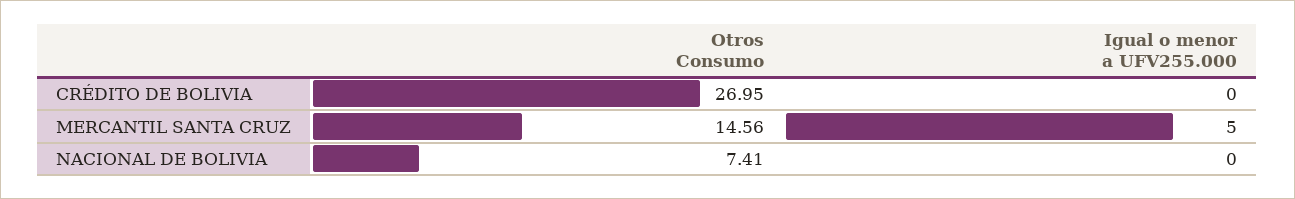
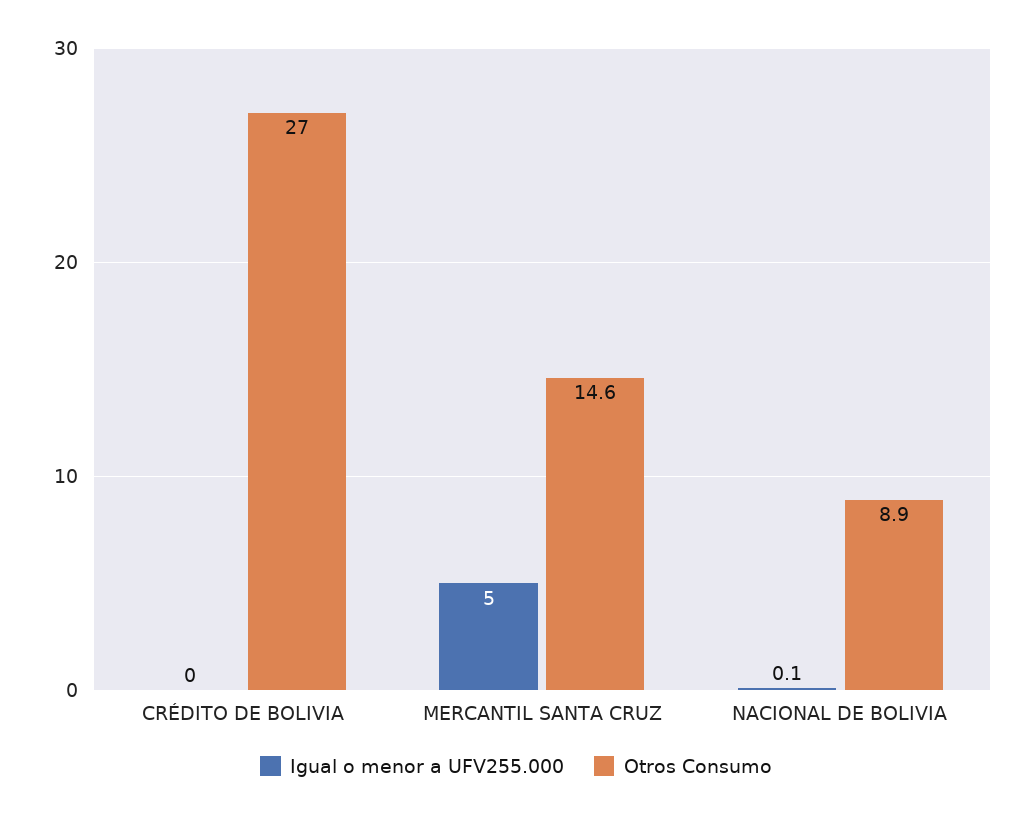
Otros Consumo, NACIONAL DE BOLIVIA: 7.41 -> 8.9
Igual o menor a UFV255.000, NACIONAL DE BOLIVIA: 0 -> 0.1

